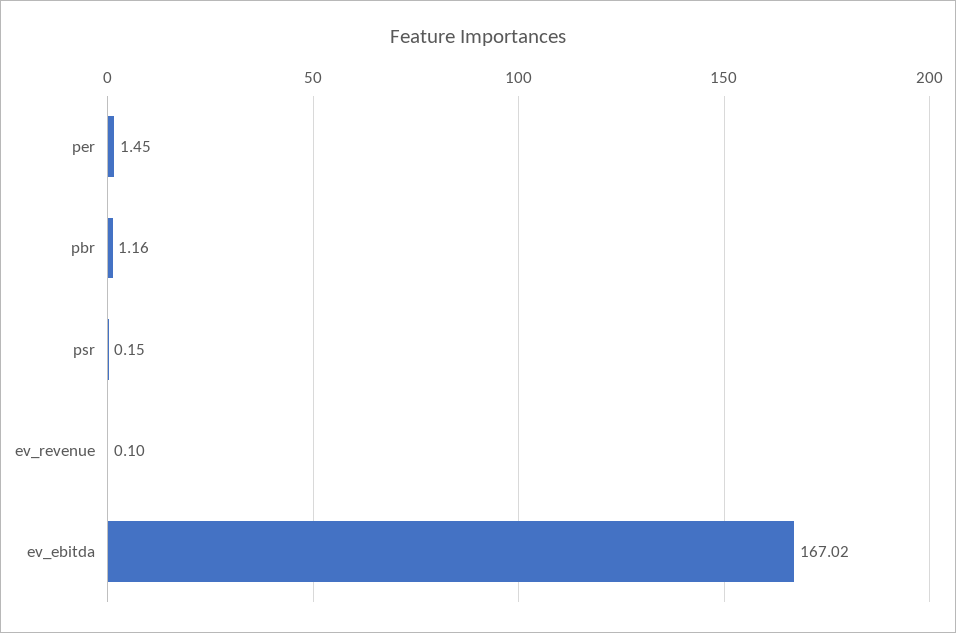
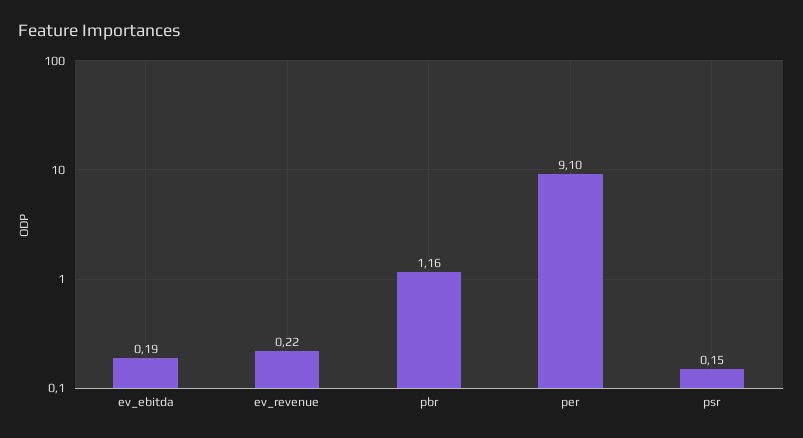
per: 1.45 -> 9.1
ev_revenue: 0.1 -> 0.22
ev_ebitda: 167.02 -> 0.19

